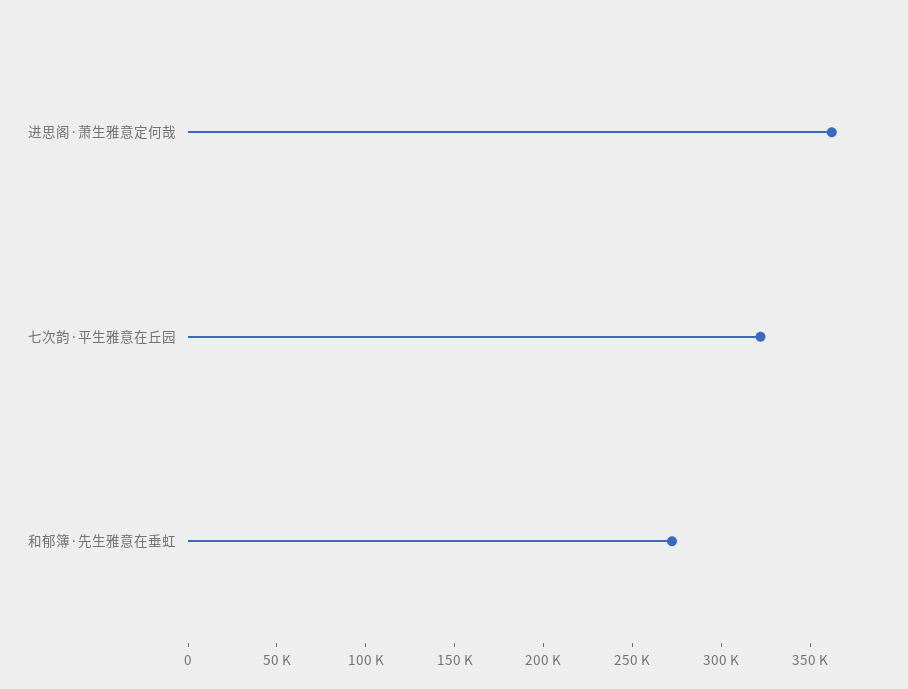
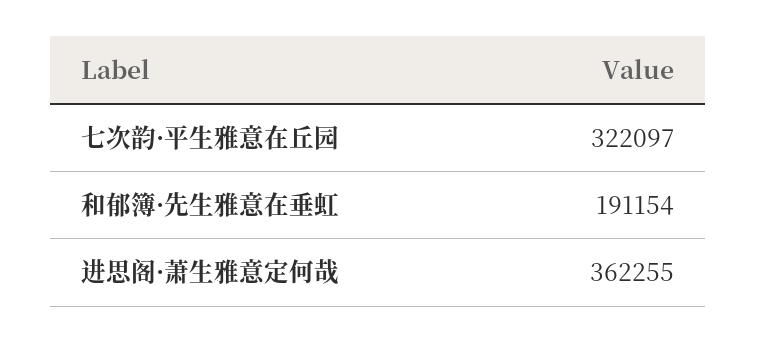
和郁簿·先生雅意在垂虹: 270000 -> 191154

